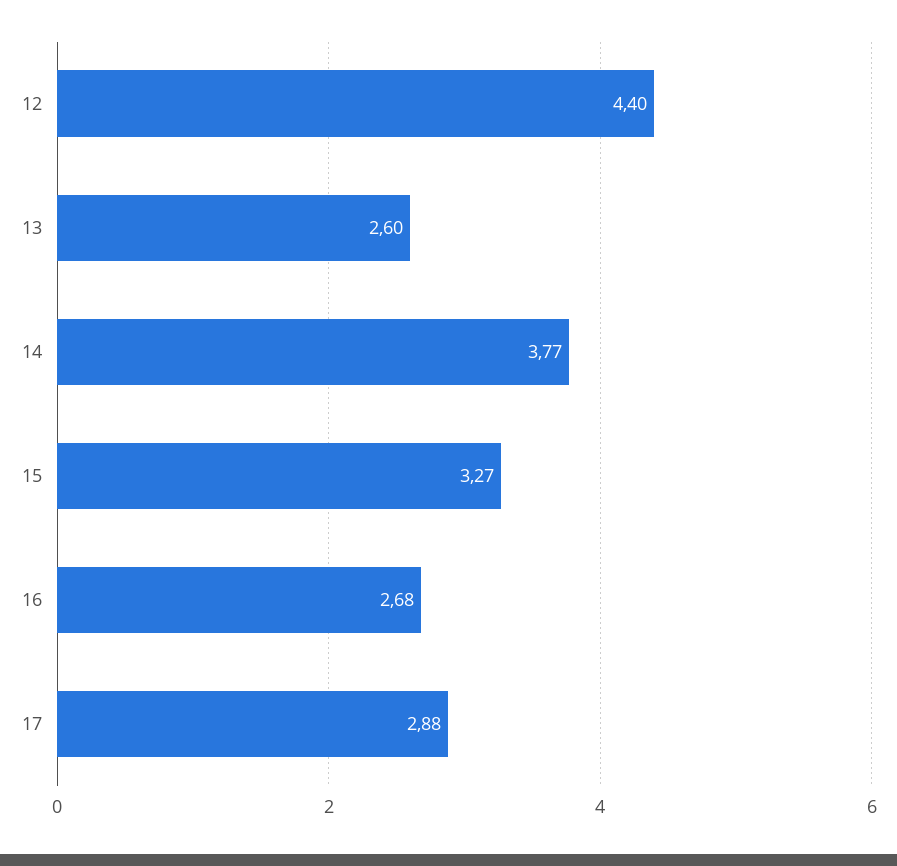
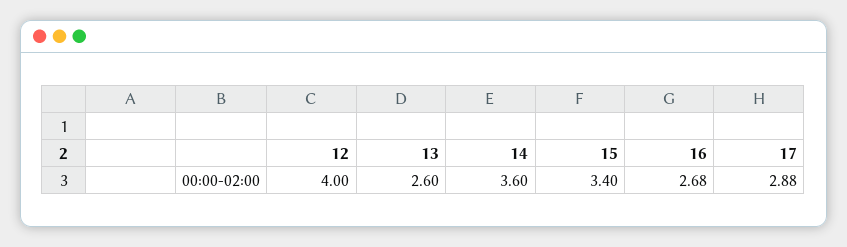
12: 4.4 -> 4
14: 3.77 -> 3.6
15: 3.27 -> 3.4

